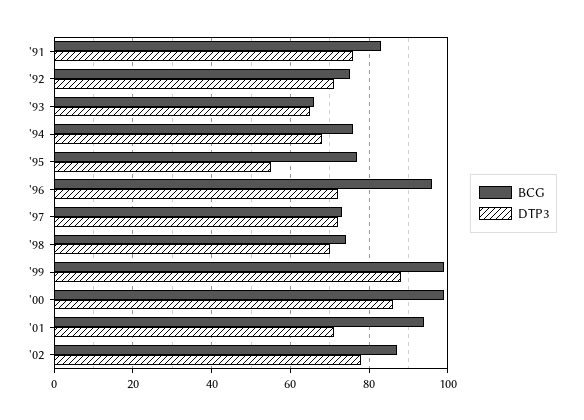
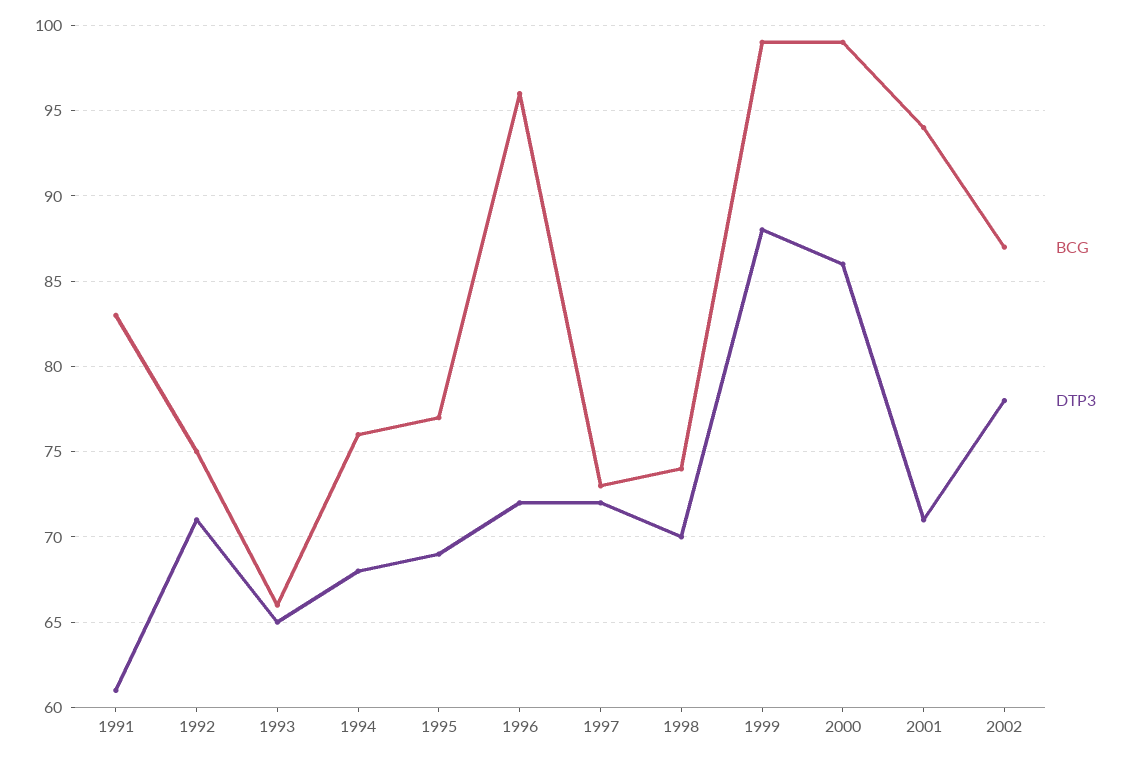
DTP3, '91: 75 -> 61
DTP3, '95: 55 -> 69

